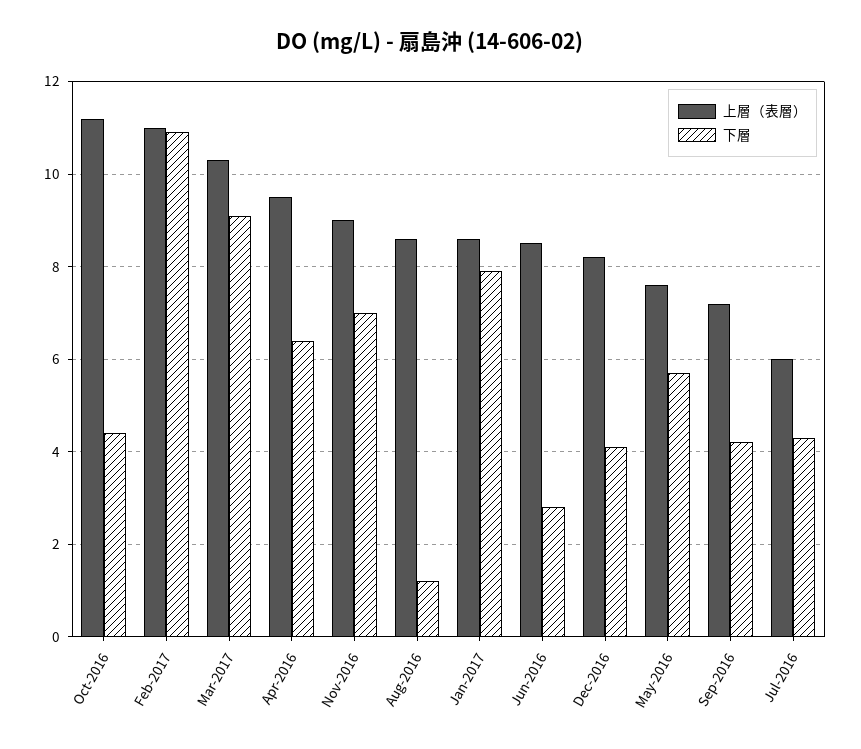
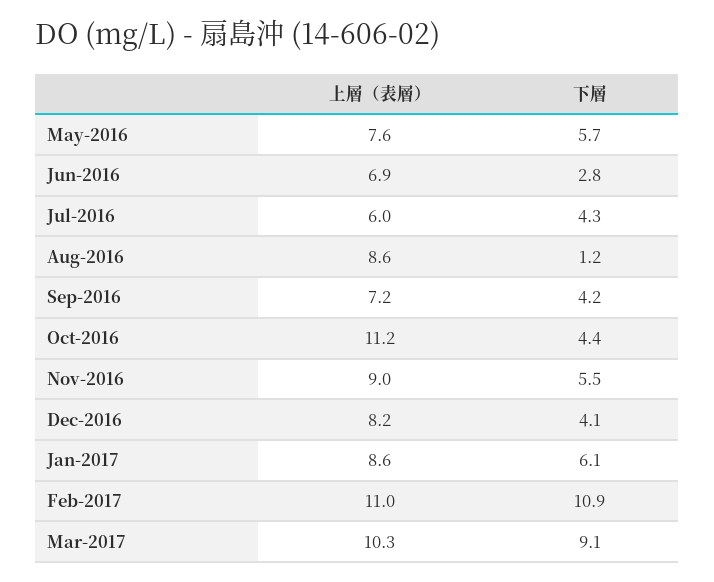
上層（表層）, Apr-2016: 9.5 -> none
下層, Apr-2016: 6.5 -> none
下層, Nov-2016: 7 -> 5.5
下層, Jan-2017: 8 -> 6.1
上層（表層）, Jun-2016: 8.5 -> 6.9

